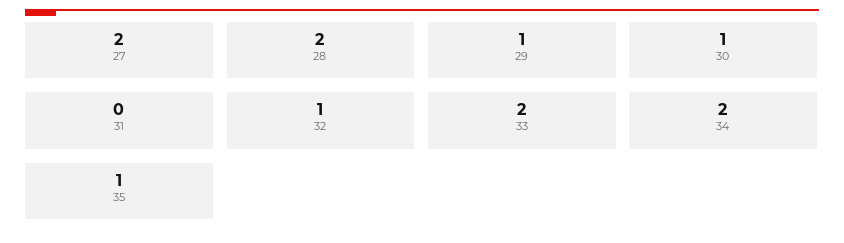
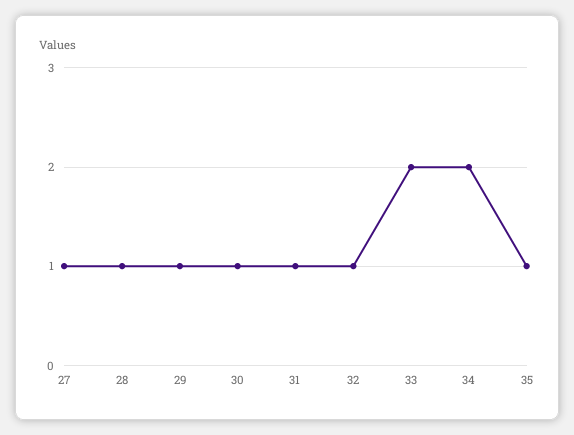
27: 2 -> 1
28: 2 -> 1
31: 0 -> 1

